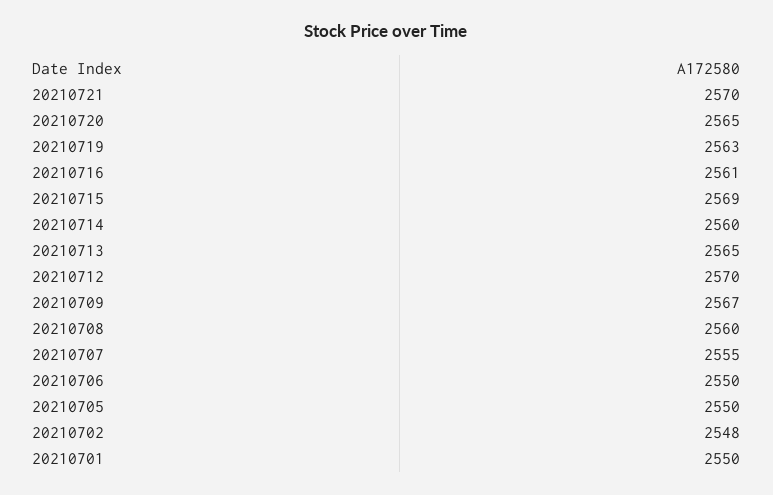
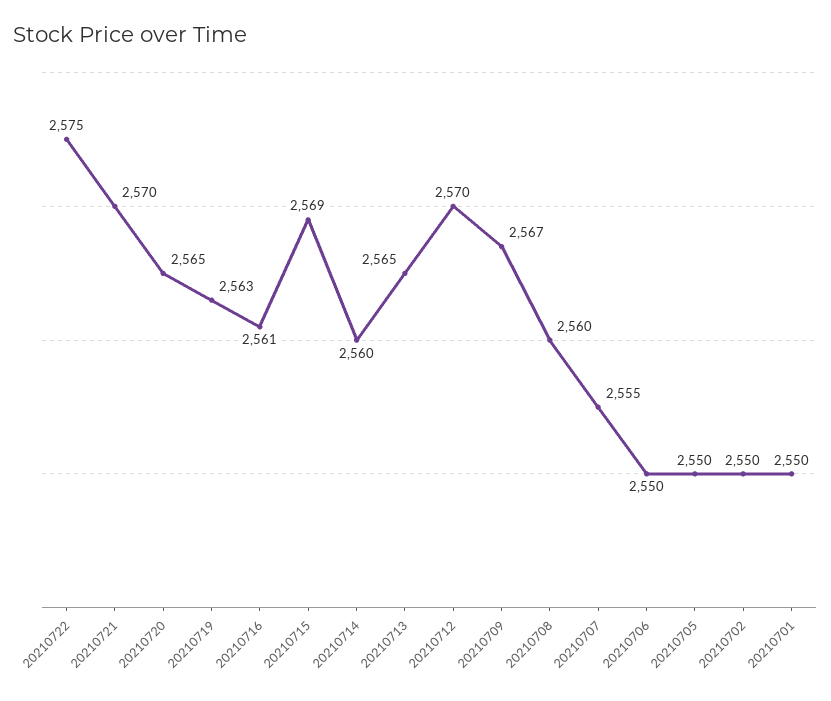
20210702: 2548 -> 2550
20210722: none -> 2575

